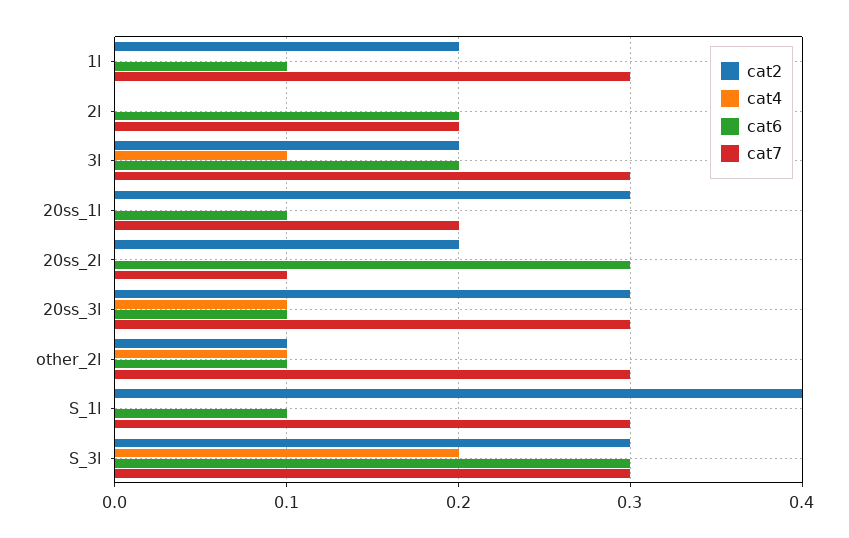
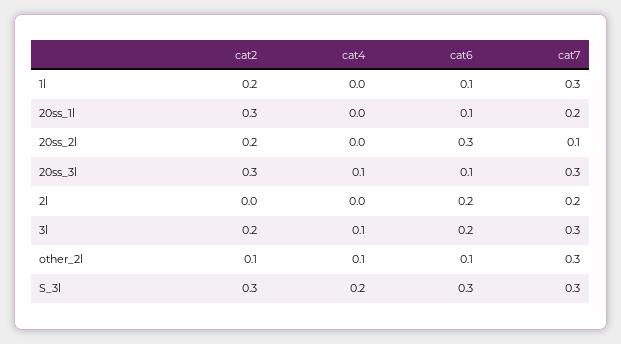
cat2, S_1l: 0.4 -> none
cat4, S_1l: 0 -> none
cat6, S_1l: 0.1 -> none
cat7, S_1l: 0.3 -> none

